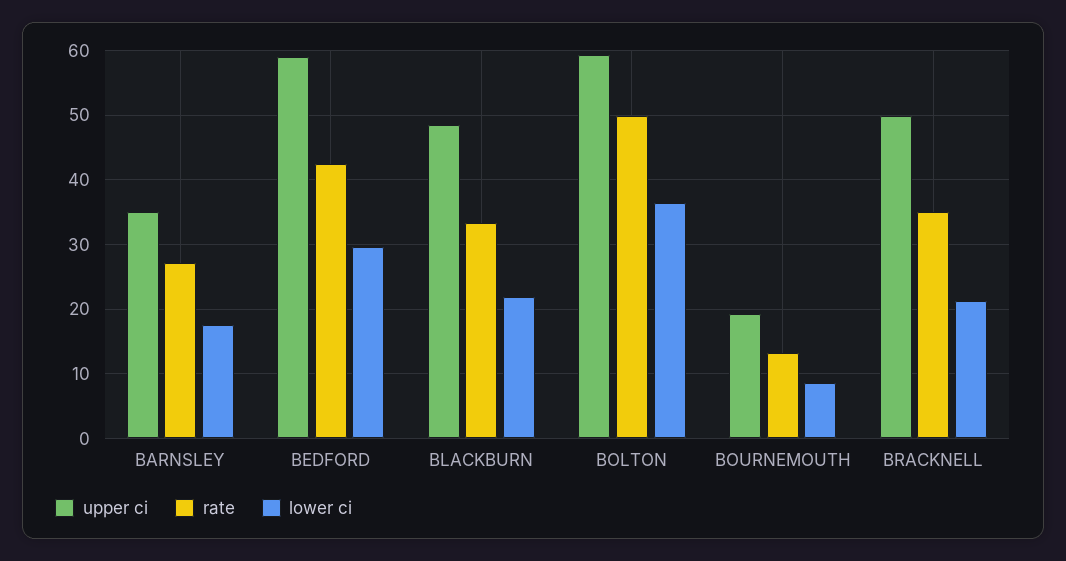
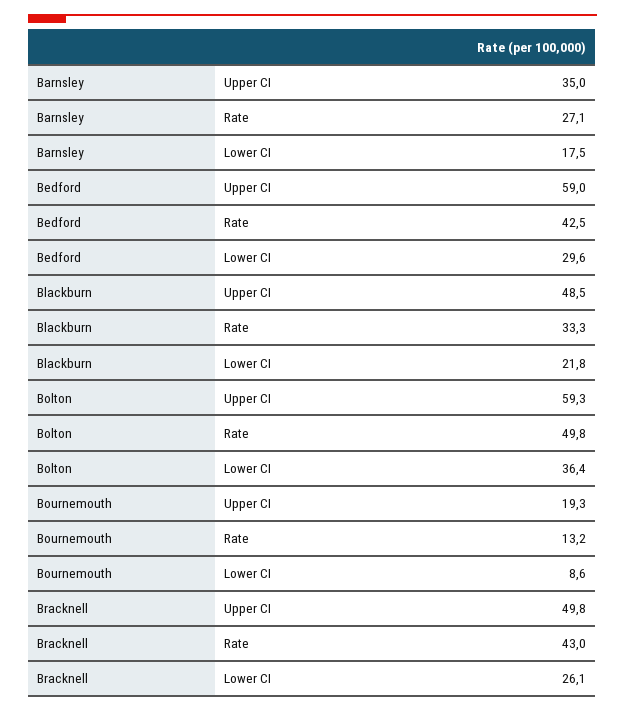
rate, BRACKNELL: 35 -> 43
lower ci, BRACKNELL: 21 -> 26.1

